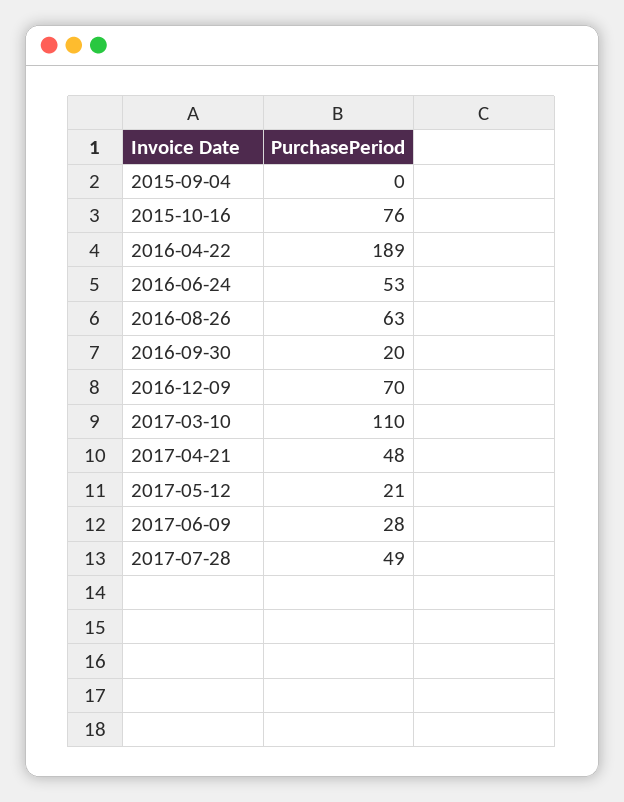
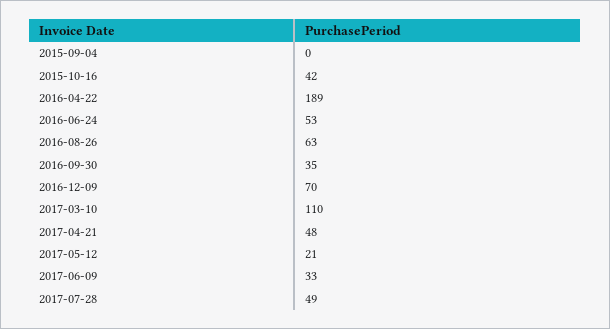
2015-10-16: 76 -> 42
2016-09-30: 20 -> 35
2017-06-09: 28 -> 33

